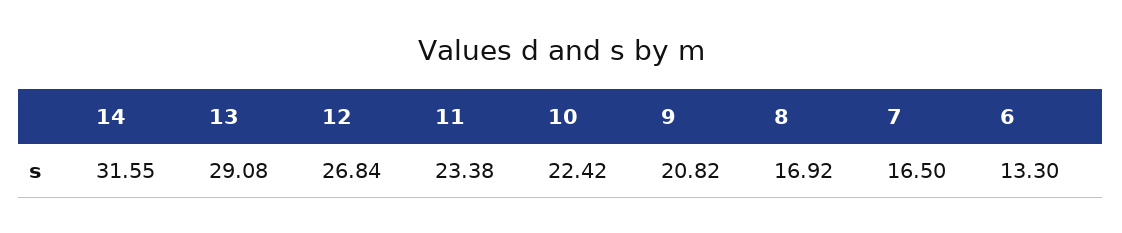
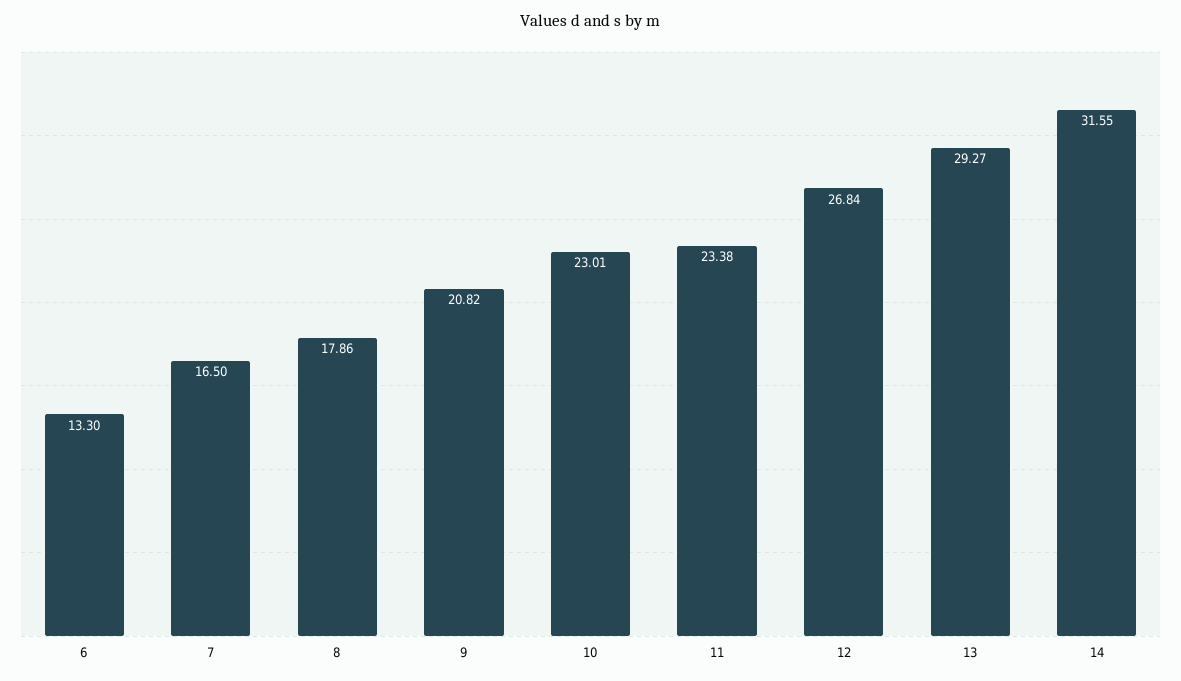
13: 29.08 -> 29.27
10: 22.42 -> 23.01
8: 16.92 -> 17.86

